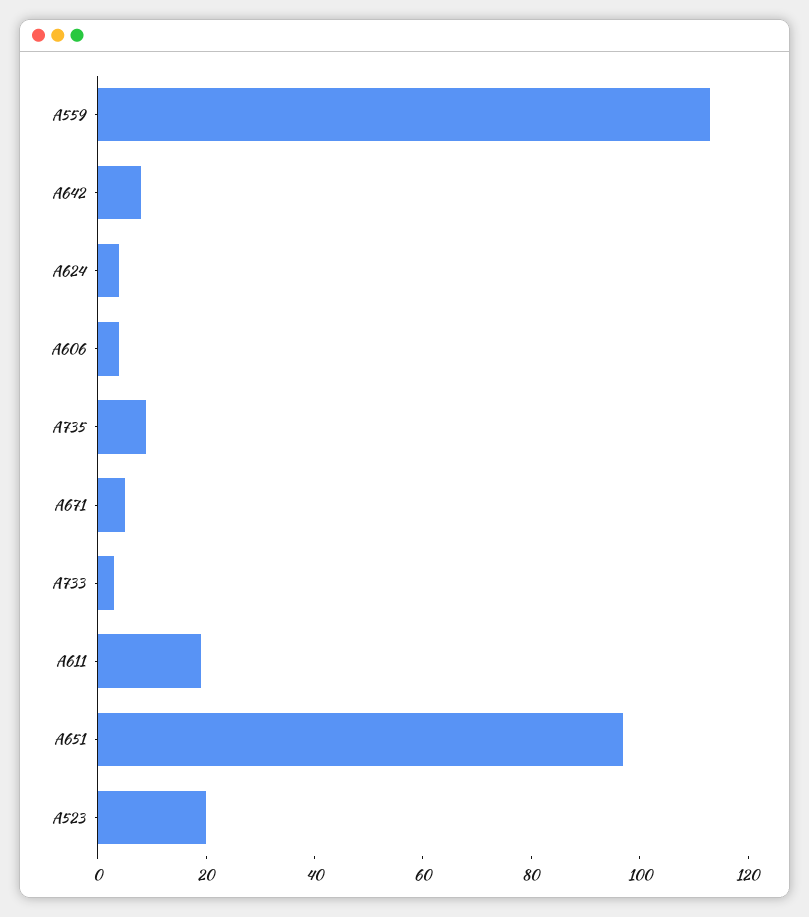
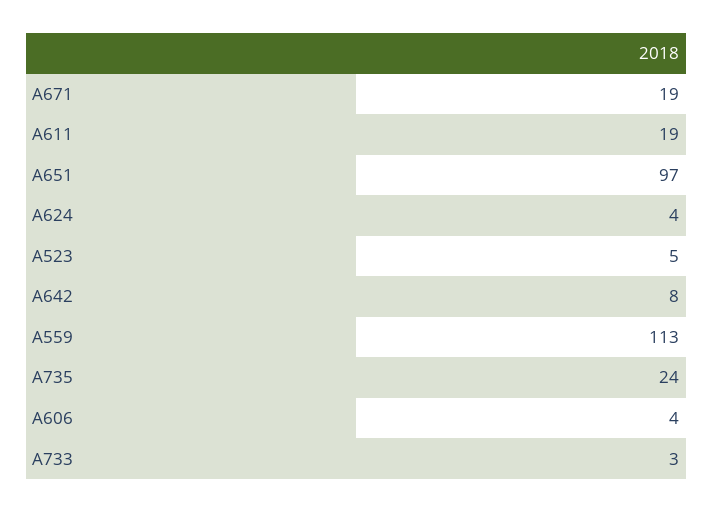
A735: 10 -> 24
A671: 5 -> 19
A523: 20 -> 5

